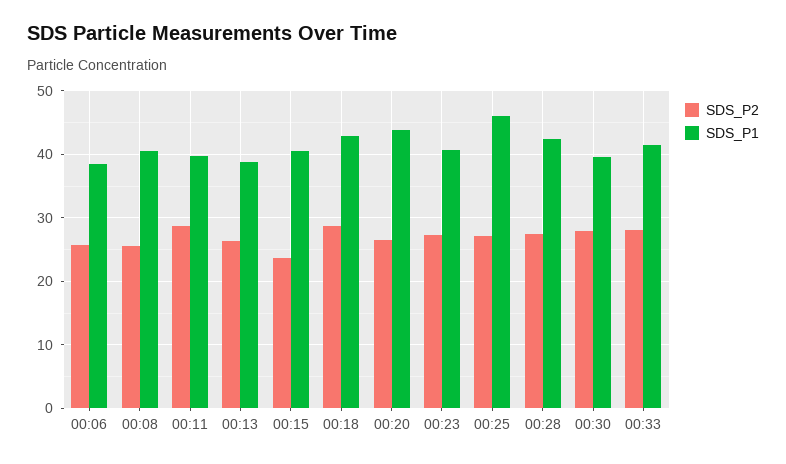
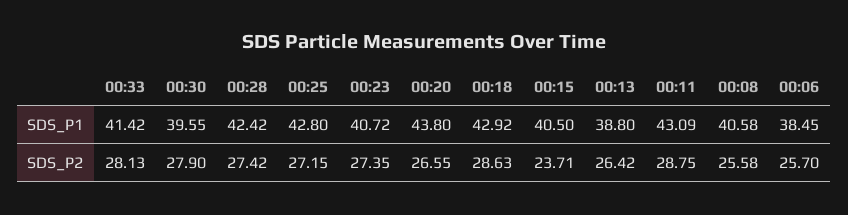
SDS_P1, 00:11: 40 -> 43.09
SDS_P1, 00:25: 46 -> 42.8

